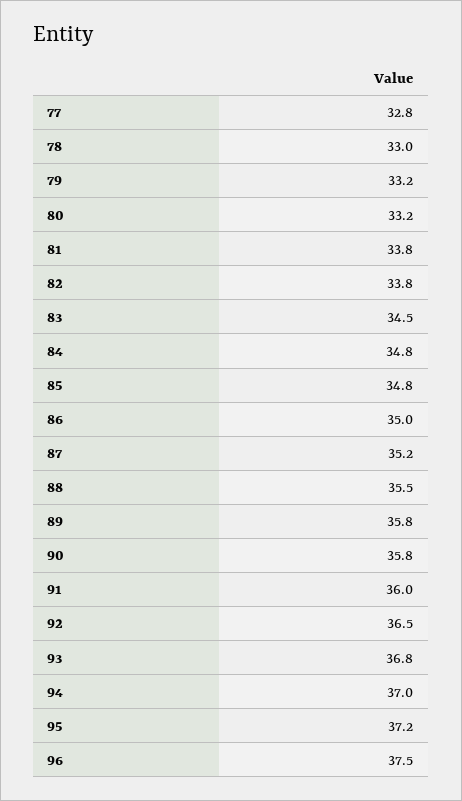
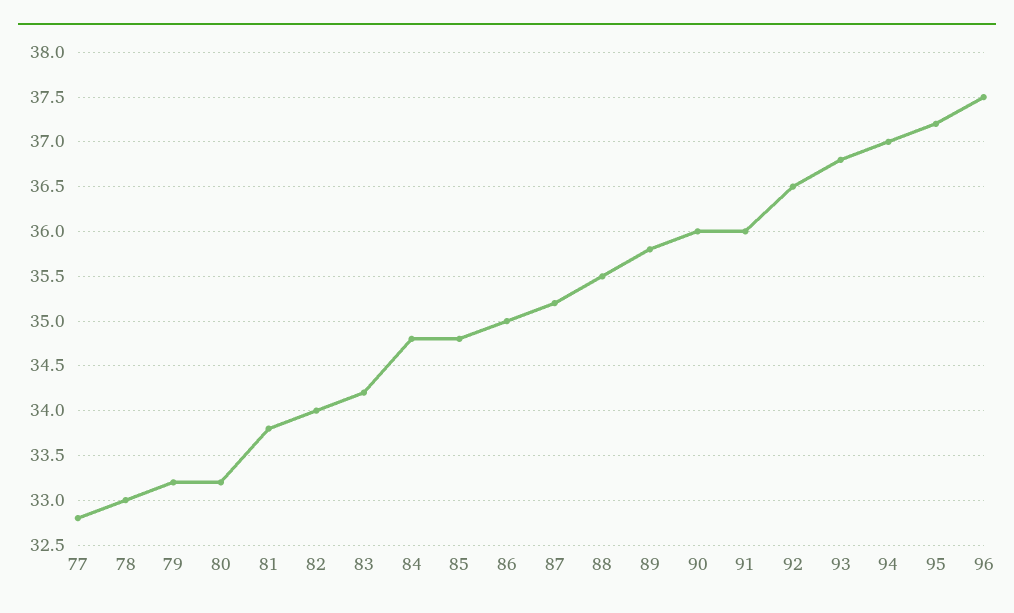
82: 33.8 -> 34
83: 34.5 -> 34.2
90: 35.8 -> 36

